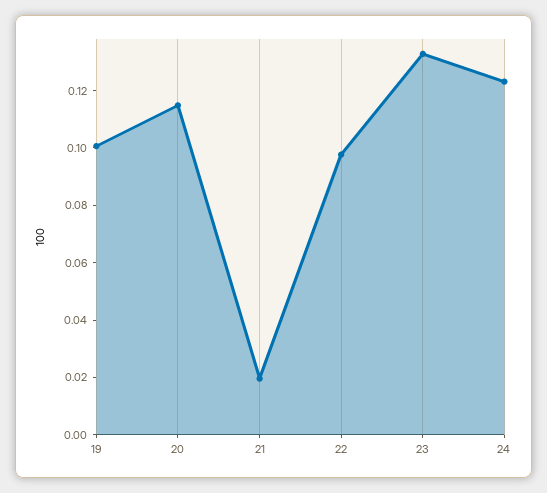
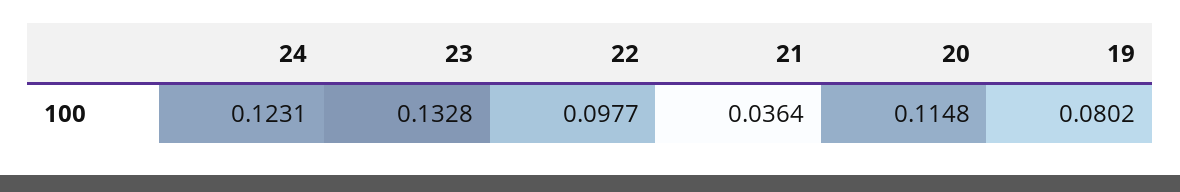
19: 0.1 -> 0.0802
21: 0.02 -> 0.0364

